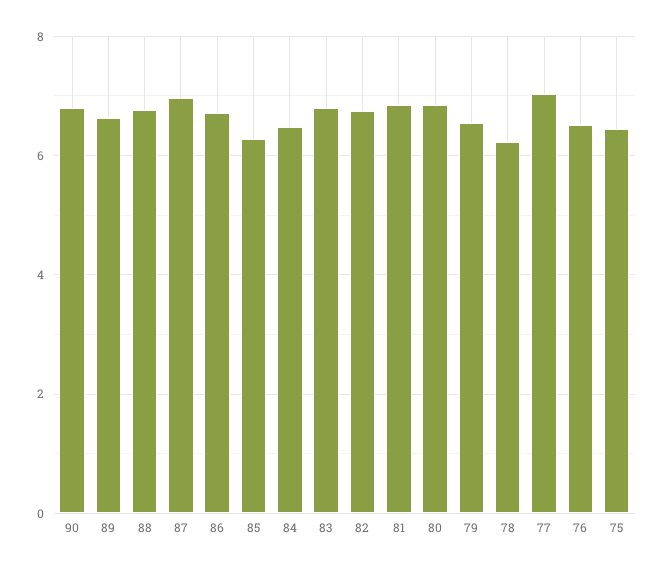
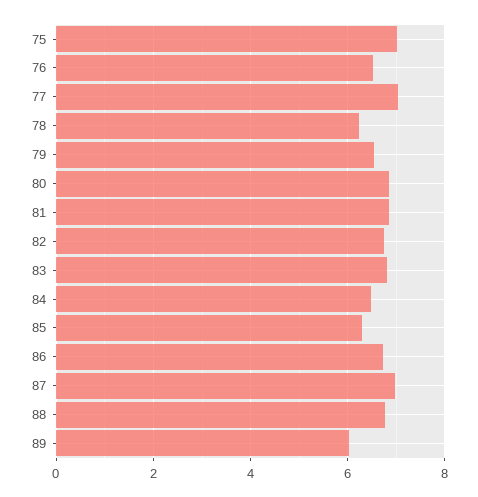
90: 6.8 -> none
89: 6.6 -> 6
75: 6.4 -> 7

